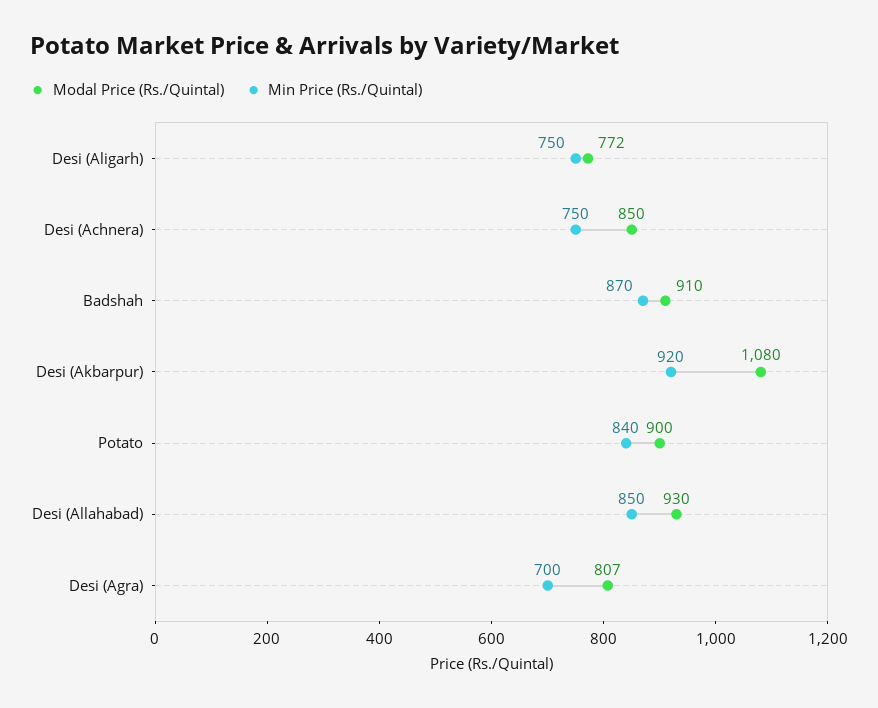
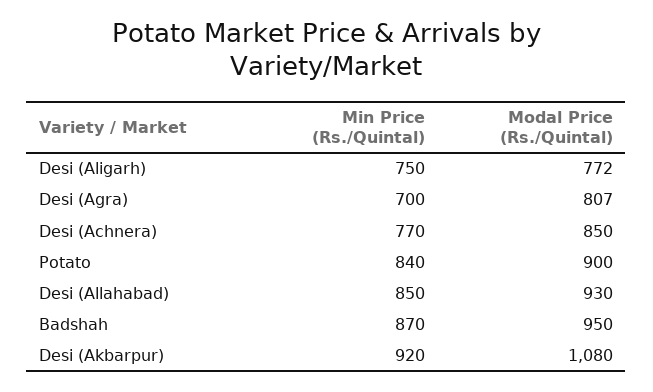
Min Price (Rs./Quintal), Desi (Achnera): 750 -> 770
Modal Price (Rs./Quintal), Badshah: 910 -> 950

